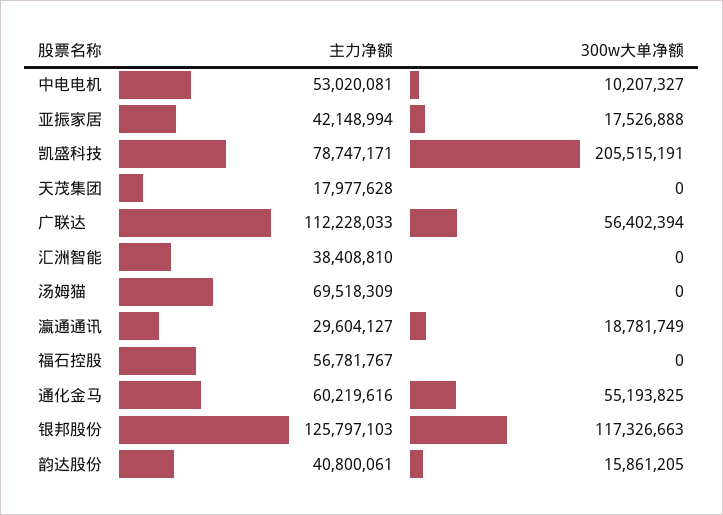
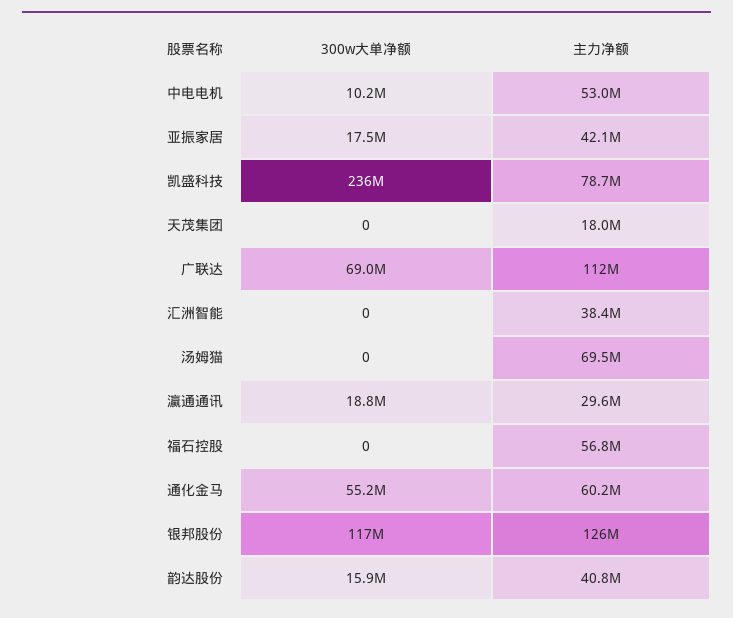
300w大单净额, 凯盛科技: 205515191 -> 236000000
300w大单净额, 广联达: 56402394 -> 69000000

